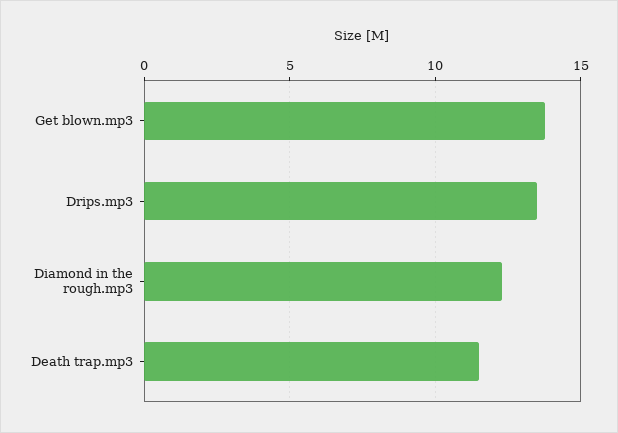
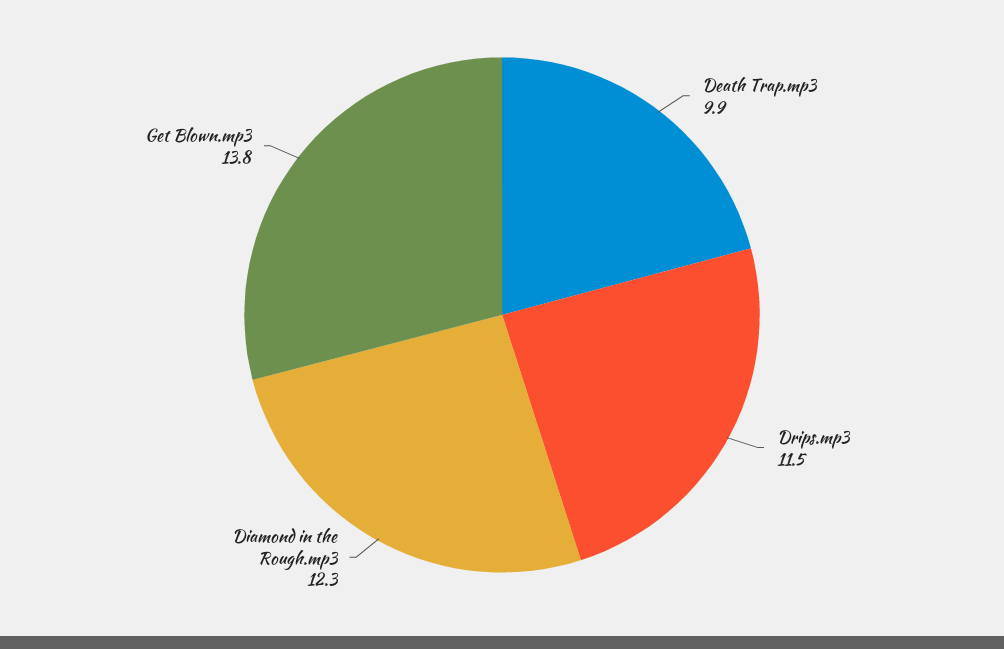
Drips.mp3: 13.5 -> 11.5
Death trap.mp3: 11.5 -> 9.9

